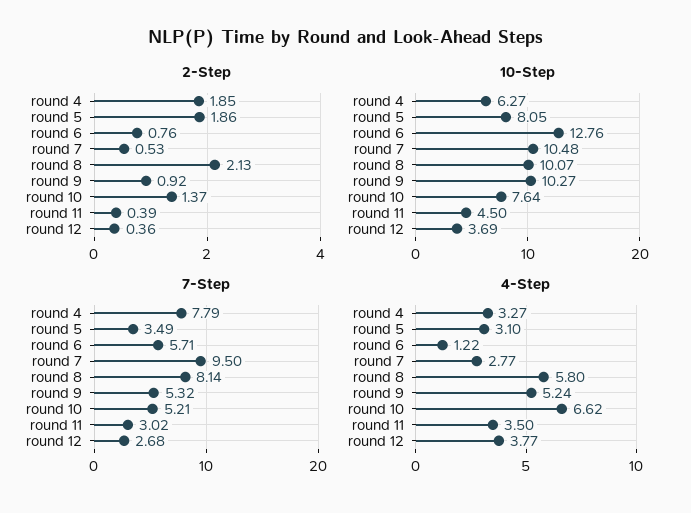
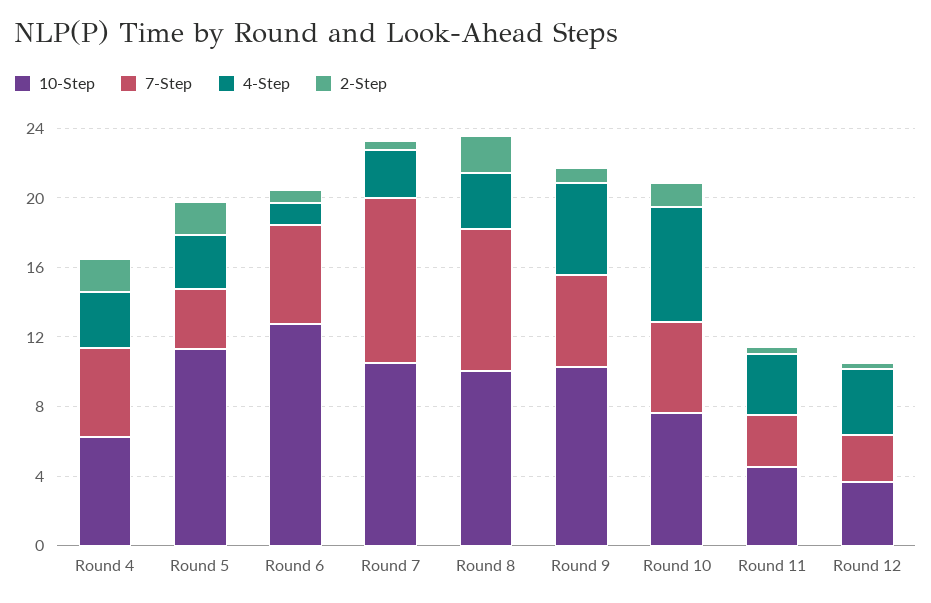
10-Step, round 5: 8.05 -> 11
7-Step, round 4: 7.79 -> 5
4-Step, round 8: 5.8 -> 3

